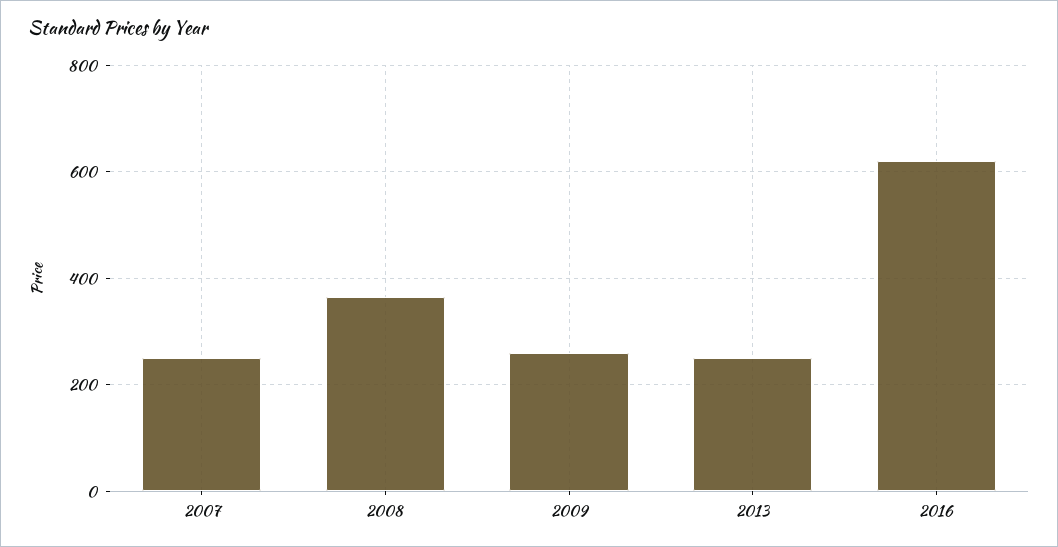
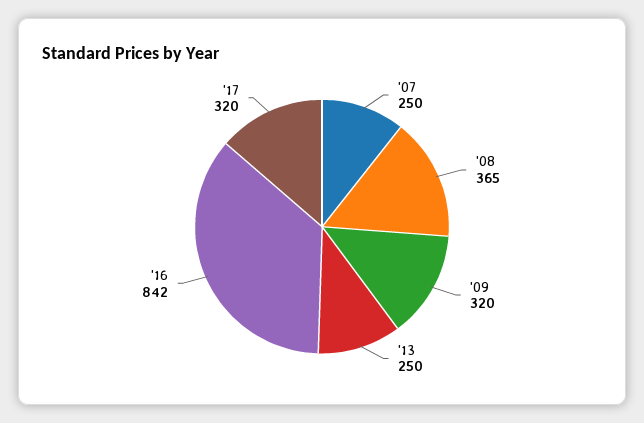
2009: 260 -> 320
2016: 620 -> 842
'17: none -> 320

